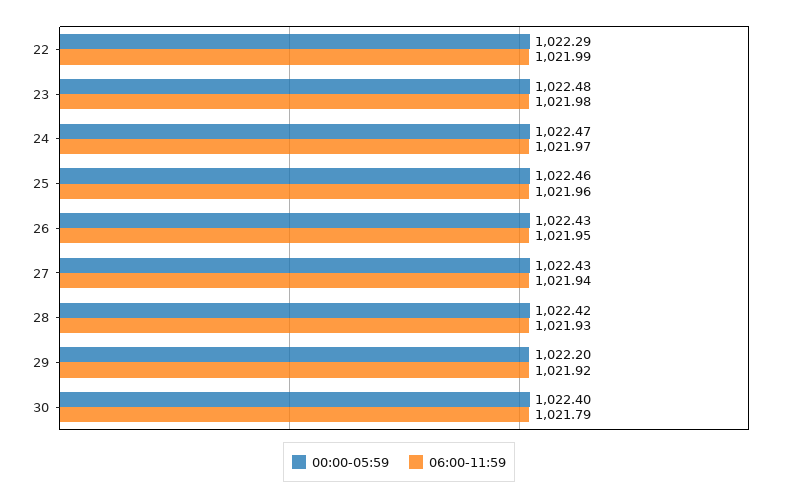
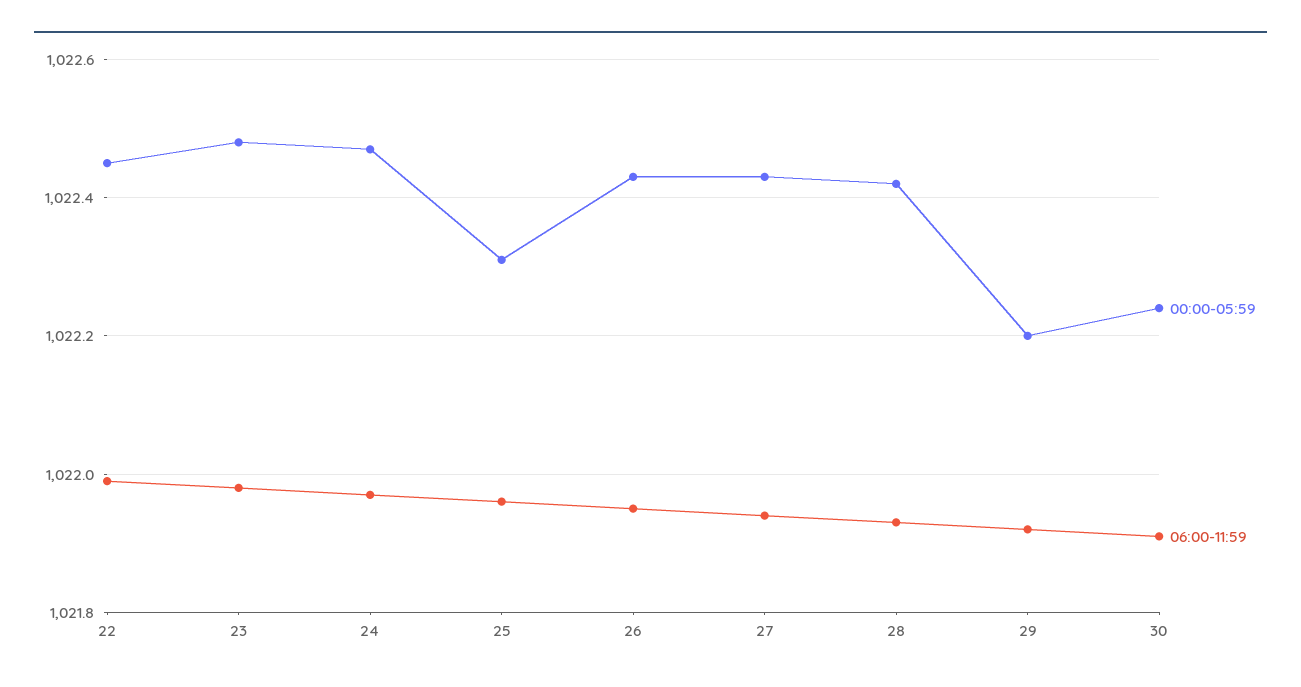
00:00-05:59, 22: 1022.29 -> 1022.45
00:00-05:59, 25: 1022.46 -> 1022.3
00:00-05:59, 30: 1022.4 -> 1022.25
06:00-11:59, 30: 1021.79 -> 1021.9

